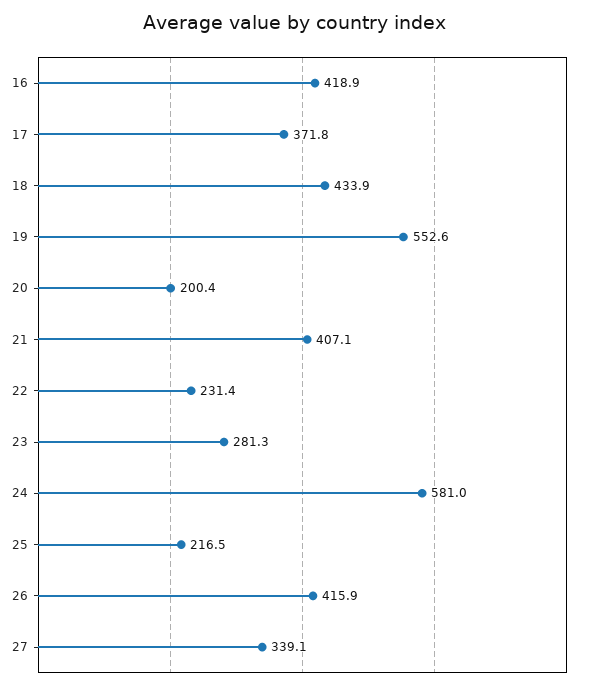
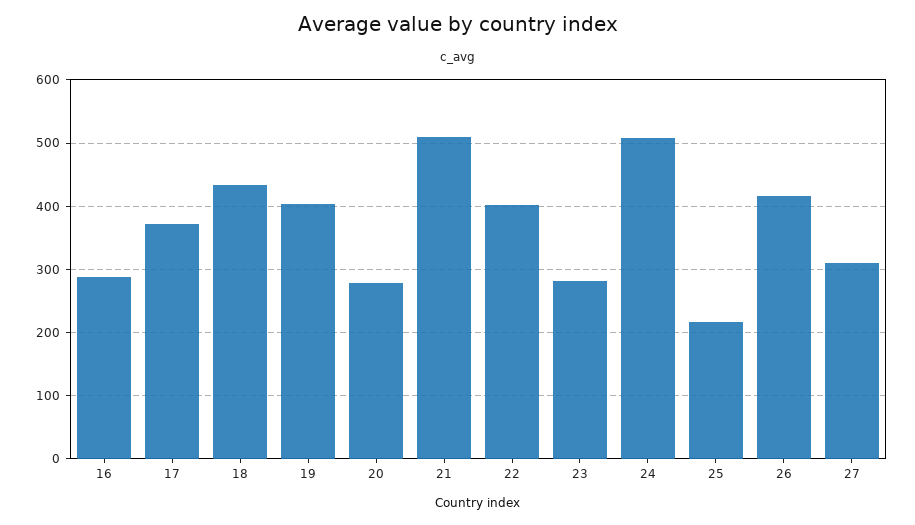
16: 418.9 -> 290
19: 552.6 -> 400
20: 200.4 -> 280
21: 407.1 -> 510
22: 231.4 -> 400
24: 581 -> 510
27: 339.1 -> 310

